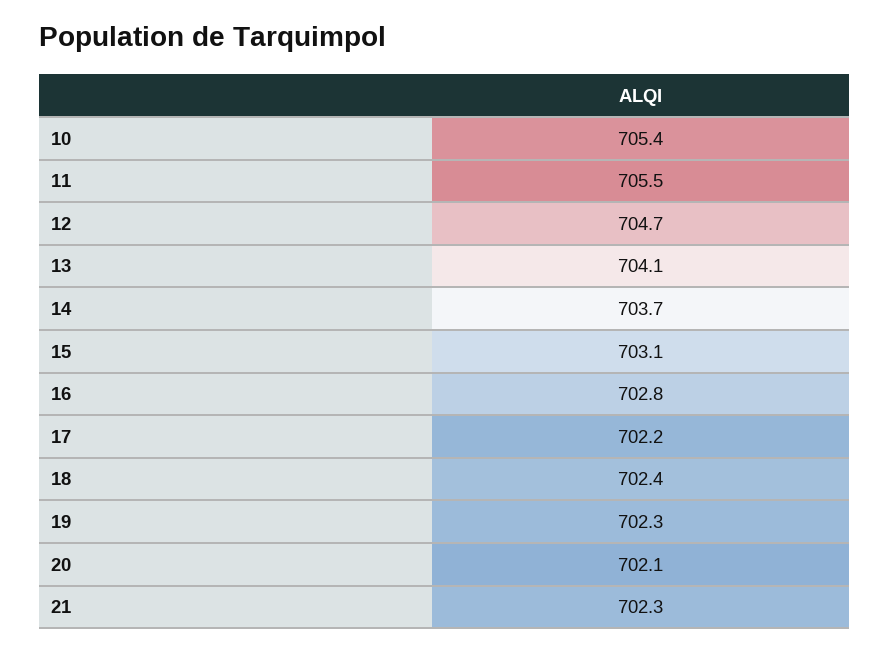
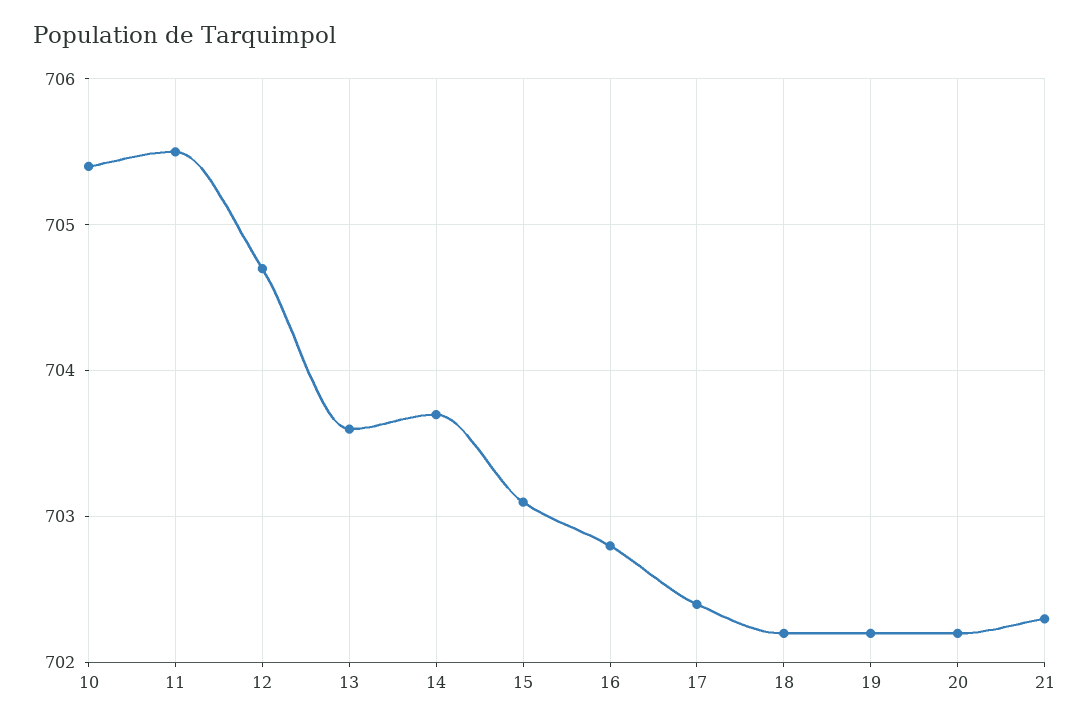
13: 704.1 -> 703.6
17: 702.2 -> 702.4
18: 702.4 -> 702.2
19: 702.3 -> 702.2
20: 702.1 -> 702.2

